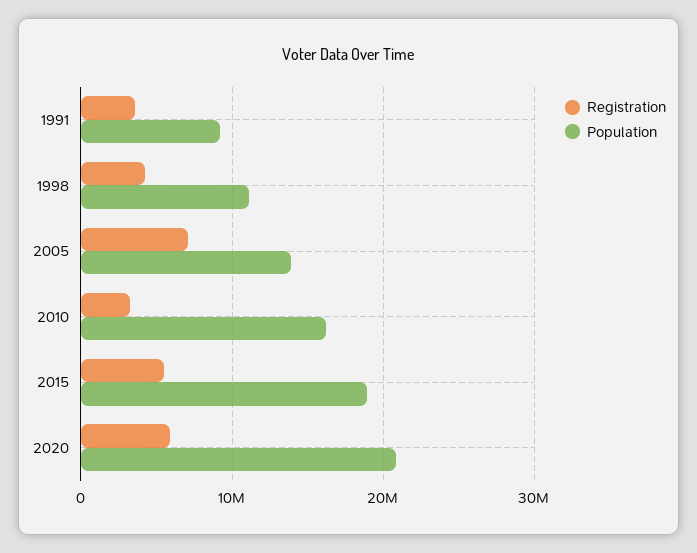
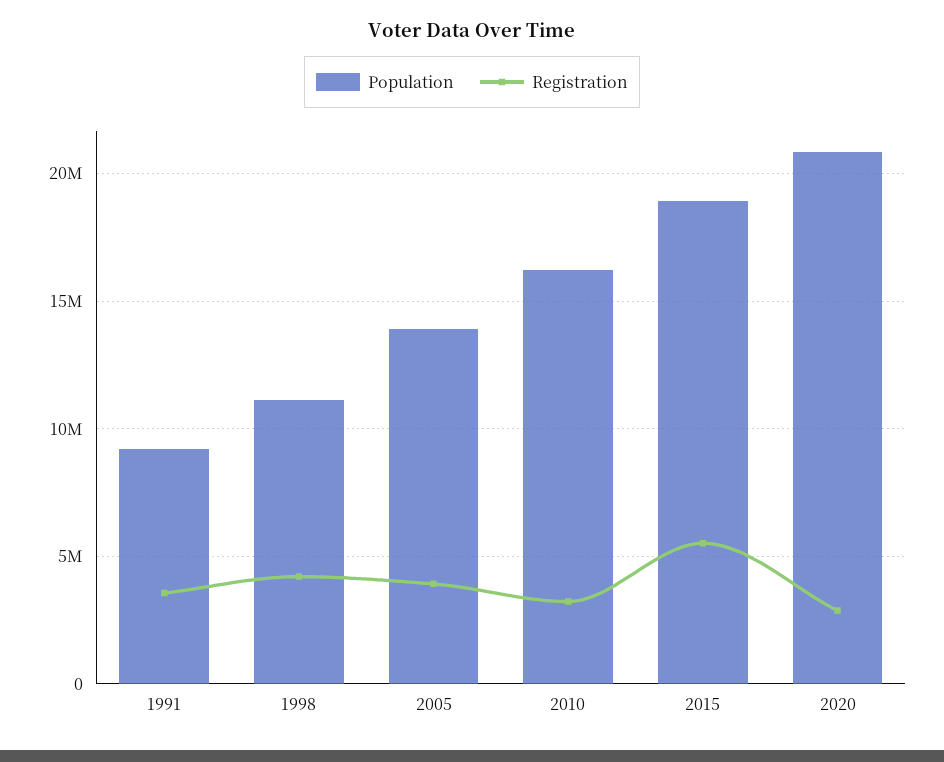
Registration, 2005: 7000000 -> 4000000
Registration, 2020: 6000000 -> 3000000

